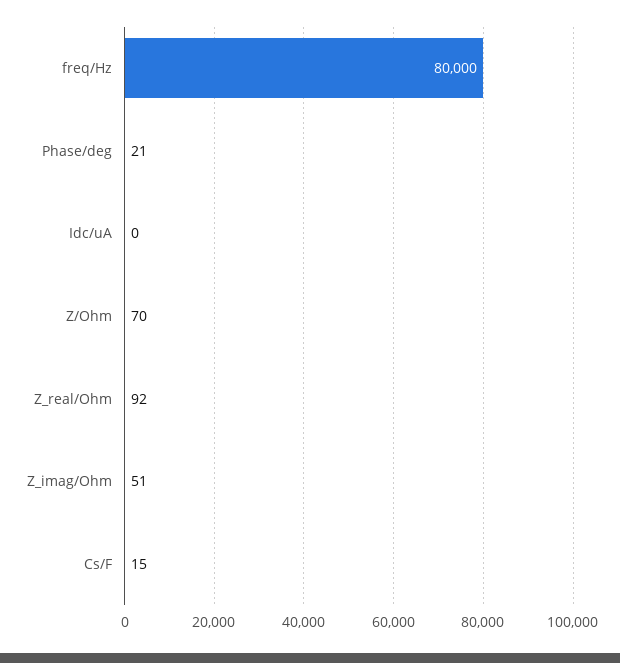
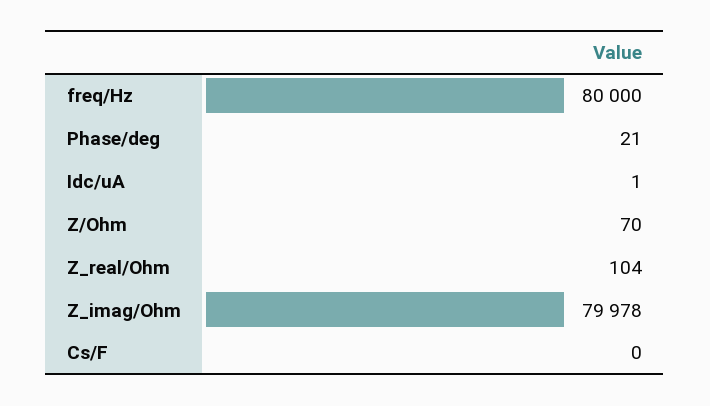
Idc/uA: 0 -> 1
Z_real/Ohm: 92 -> 104
Z_imag/Ohm: 51 -> 79978
Cs/F: 15 -> 0

